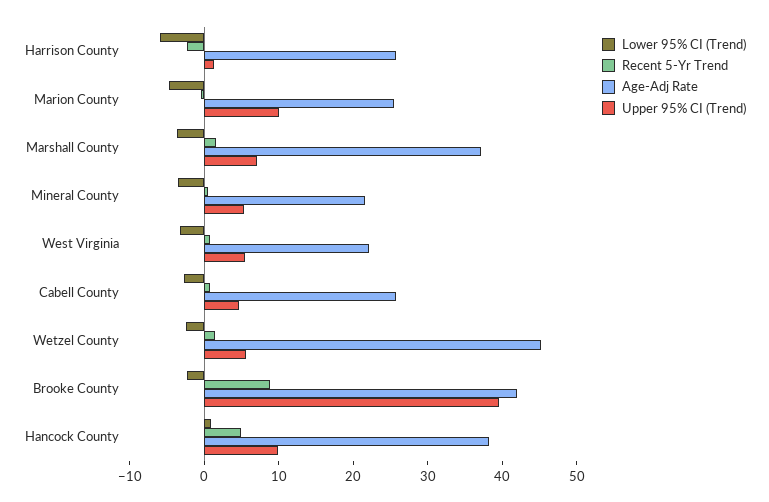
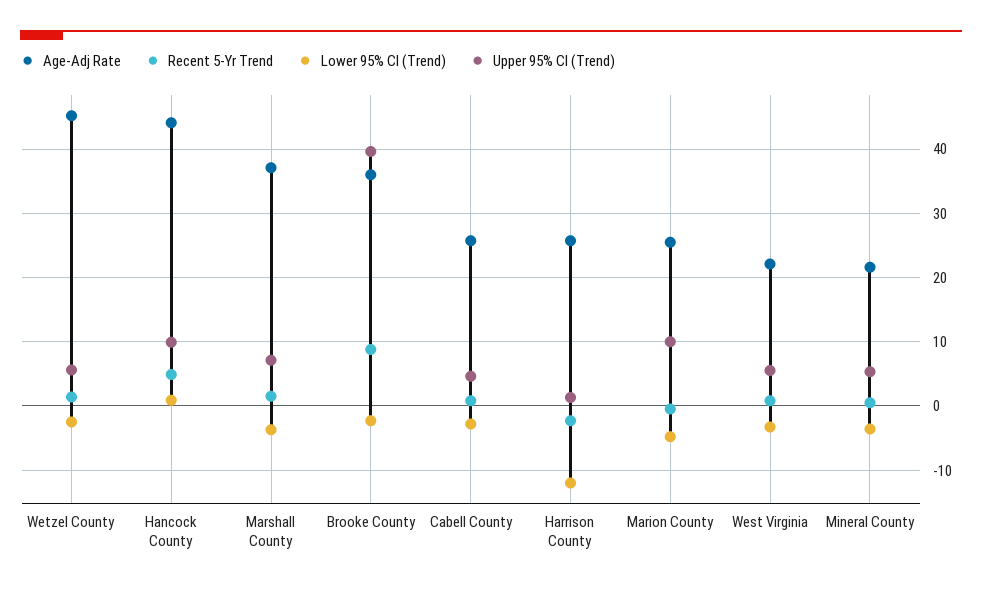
Lower 95% CI (Trend), Harrison County: -6 -> -12
Age-Adj Rate, Brooke County: 42 -> 36
Age-Adj Rate, Hancock County: 38 -> 44

